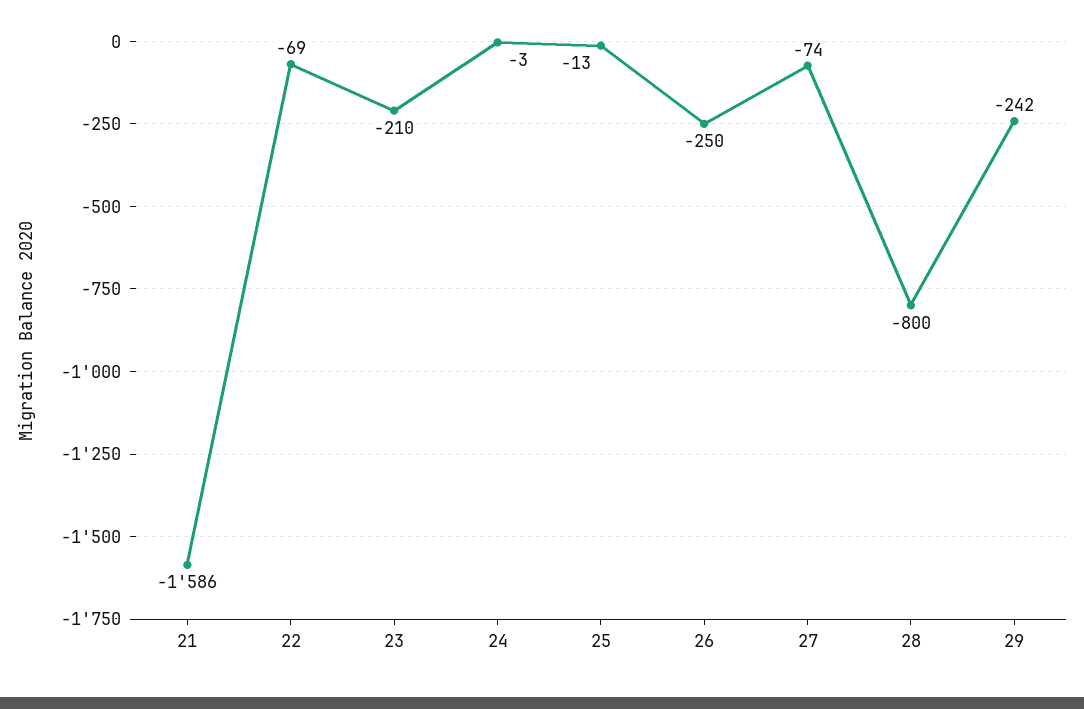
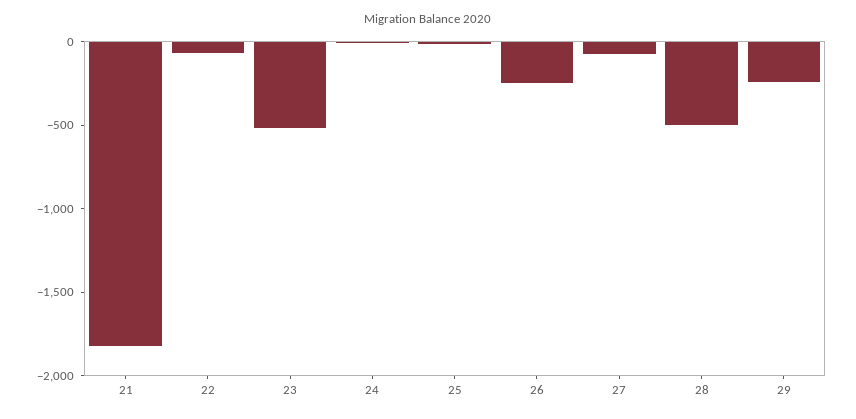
21: -1586 -> -1800
23: -210 -> -500
28: -800 -> -500

